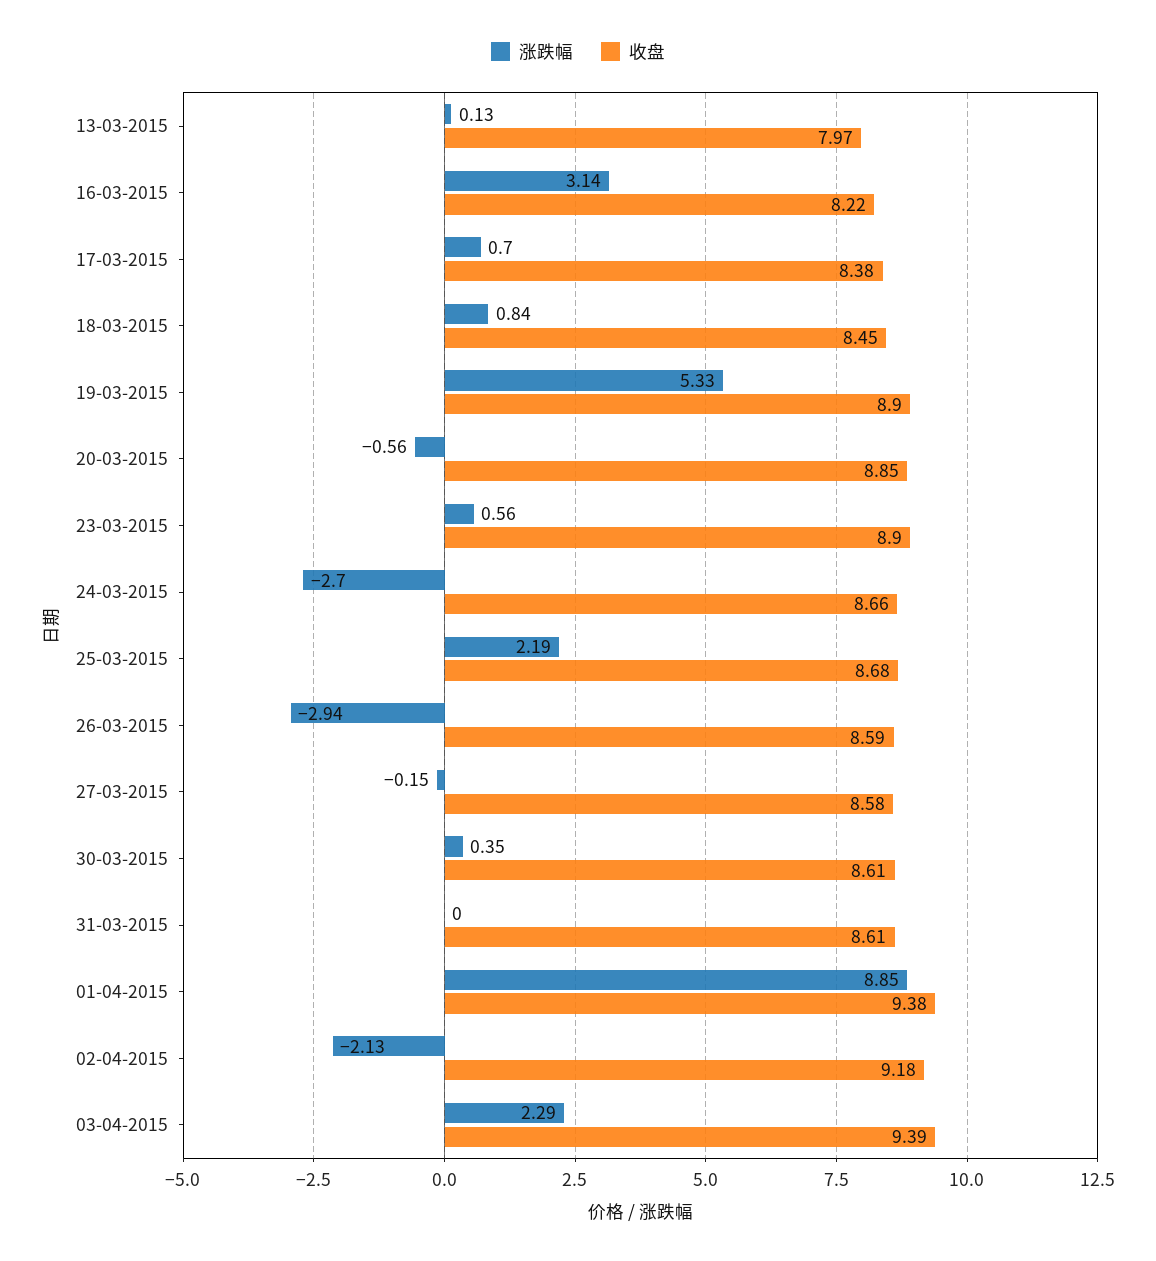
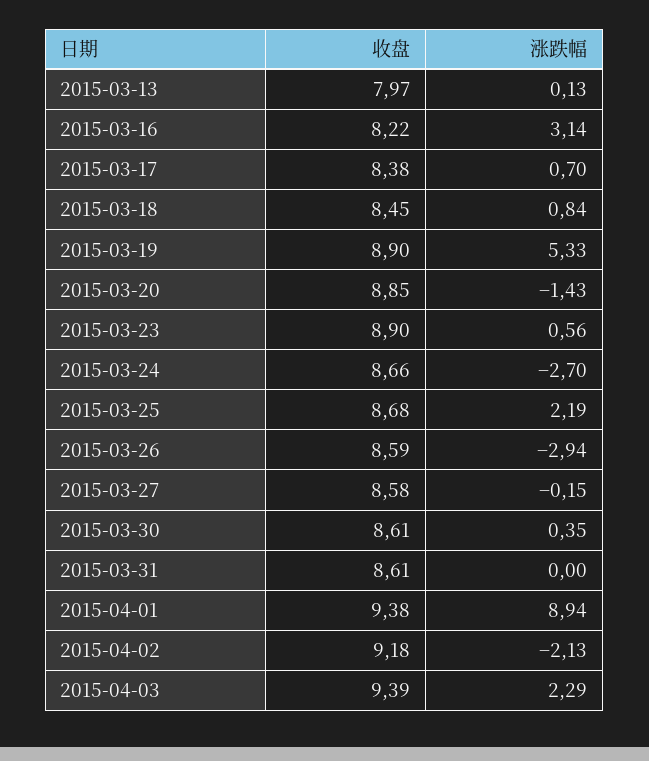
涨跌幅, 20-03-2015: -0.56 -> -1.43
涨跌幅, 01-04-2015: 8.85 -> 8.94

